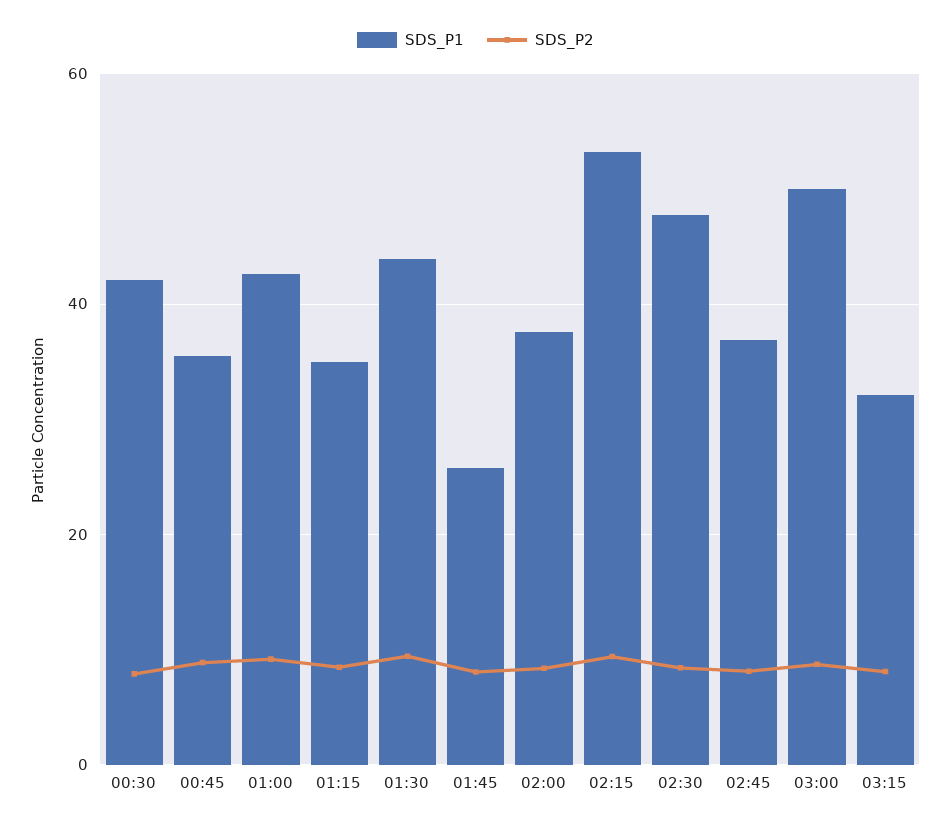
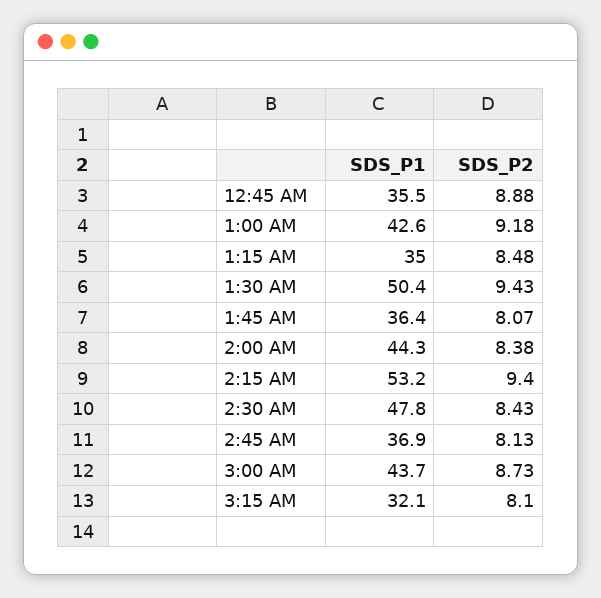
SDS_P1, 00:30: 42 -> none
SDS_P2, 00:30: 8 -> none
SDS_P1, 01:30: 44 -> 50.4
SDS_P1, 01:45: 26 -> 36.4
SDS_P1, 02:00: 38 -> 44.3
SDS_P1, 03:00: 50 -> 43.7

